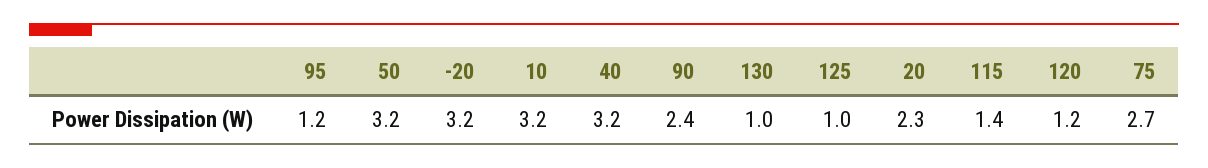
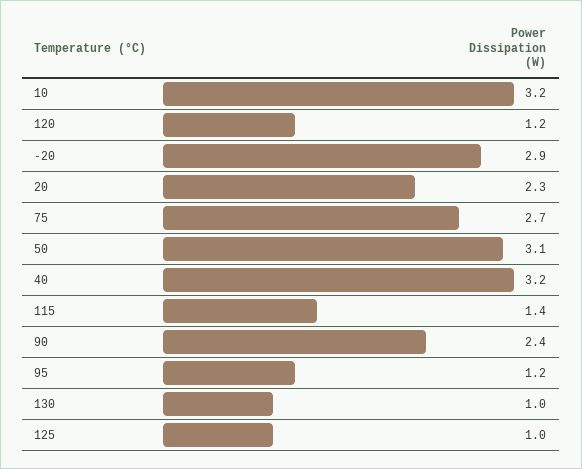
50: 3.2 -> 3.1
-20: 3.2 -> 2.9

